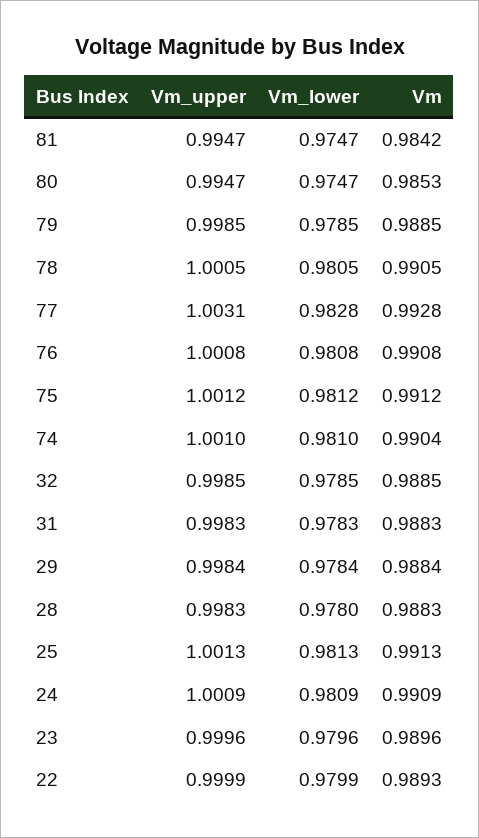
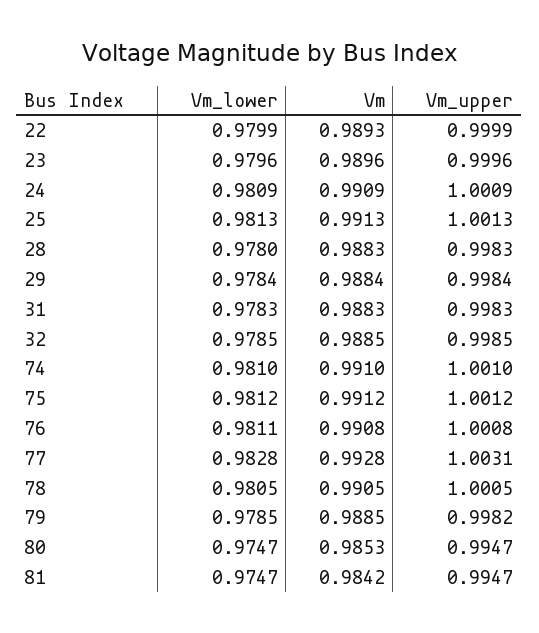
Vm_upper, 79: 0.9985 -> 0.9982
Vm_lower, 76: 0.9808 -> 0.9811
Vm, 74: 0.9904 -> 0.991

